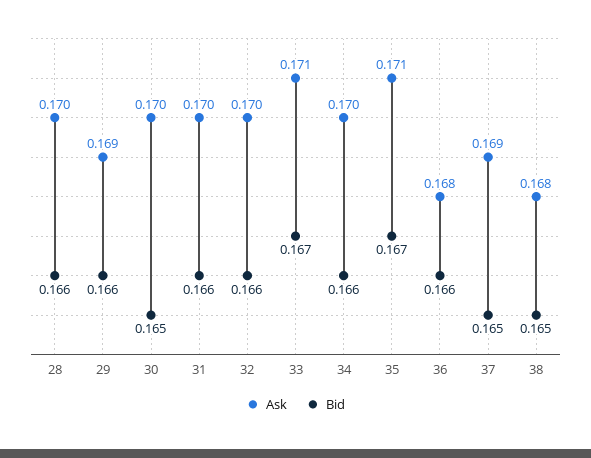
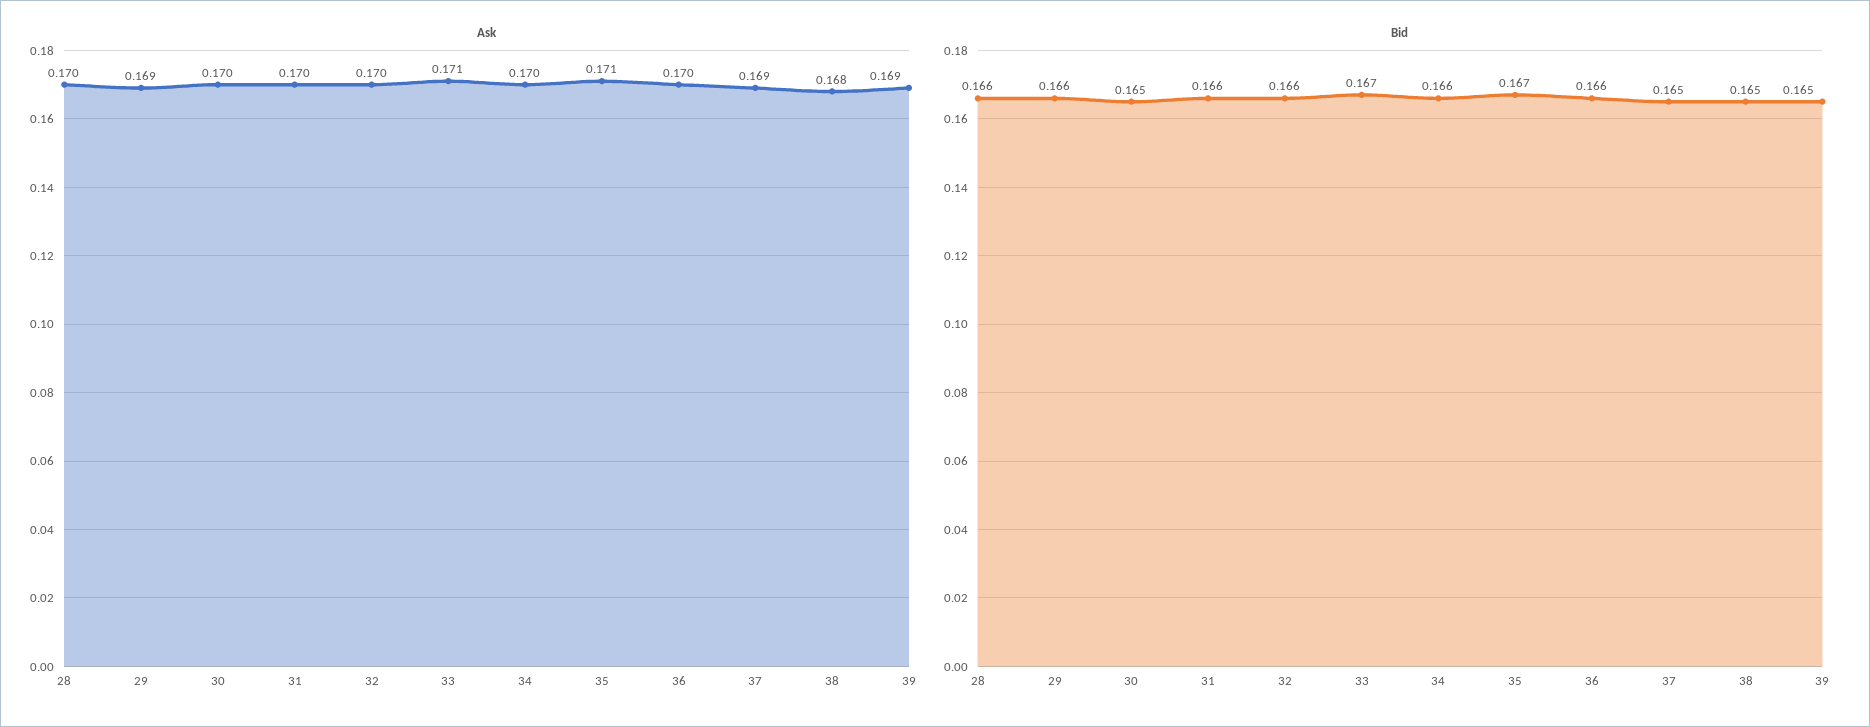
Ask, 36: 0.168 -> 0.17
Ask, 39: none -> 0.169
Bid, 39: none -> 0.165

